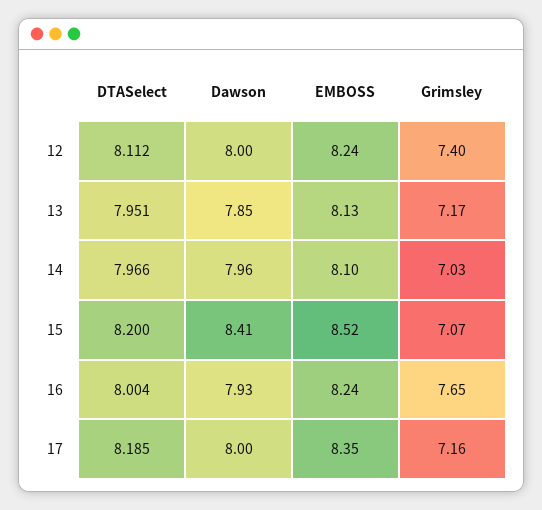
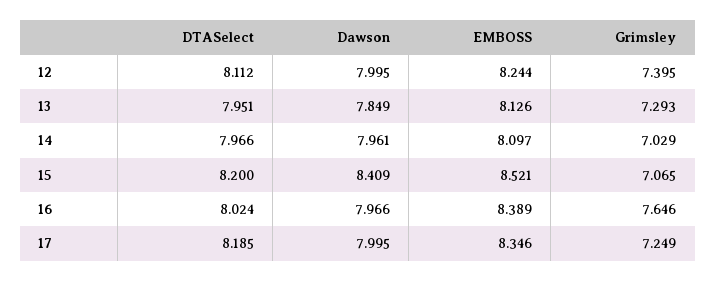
Grimsley, 13: 7.17 -> 7.293
DTASelect, 16: 8.004 -> 8.024
Dawson, 16: 7.93 -> 7.966
EMBOSS, 16: 8.24 -> 8.389
Grimsley, 17: 7.16 -> 7.249

